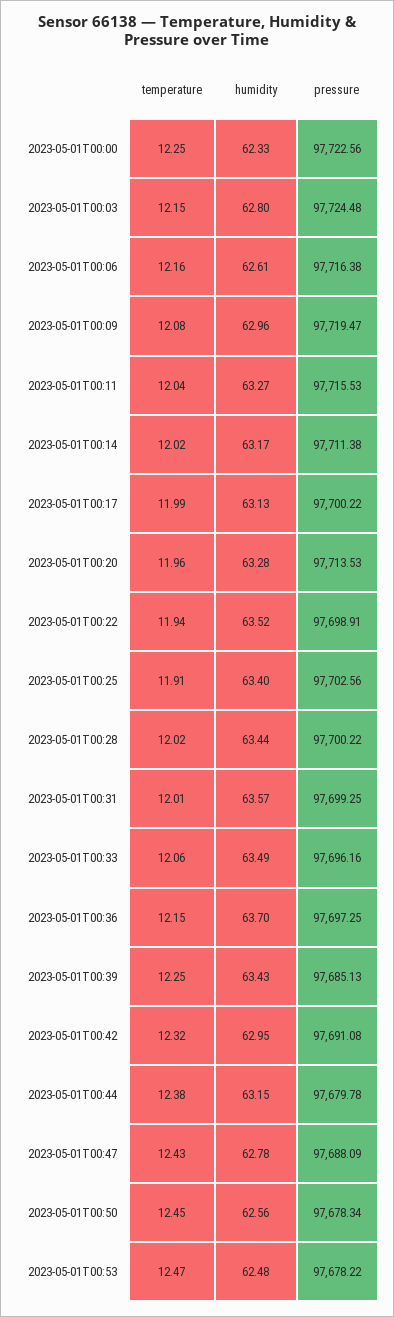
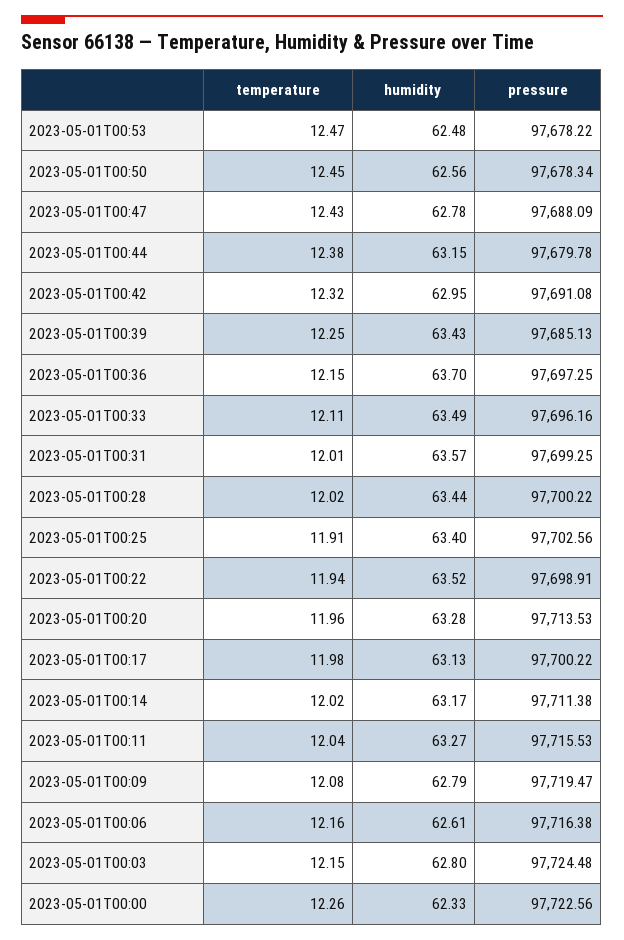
temperature, 2023-05-01T00:00: 12.25 -> 12.26
humidity, 2023-05-01T00:09: 62.96 -> 62.79
temperature, 2023-05-01T00:17: 11.99 -> 11.98
temperature, 2023-05-01T00:33: 12.06 -> 12.11

